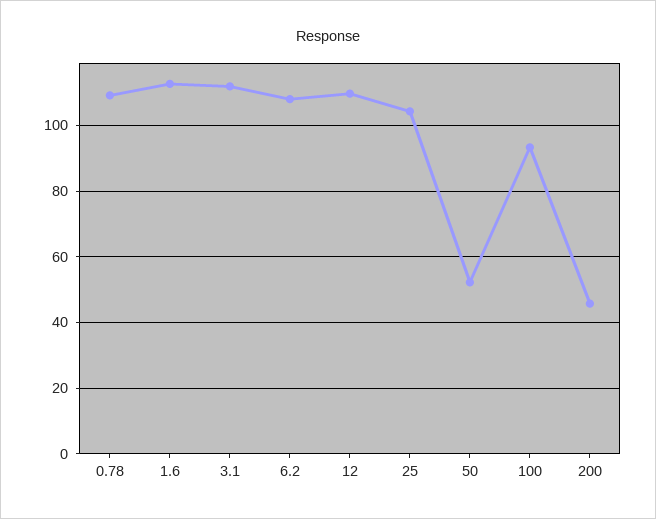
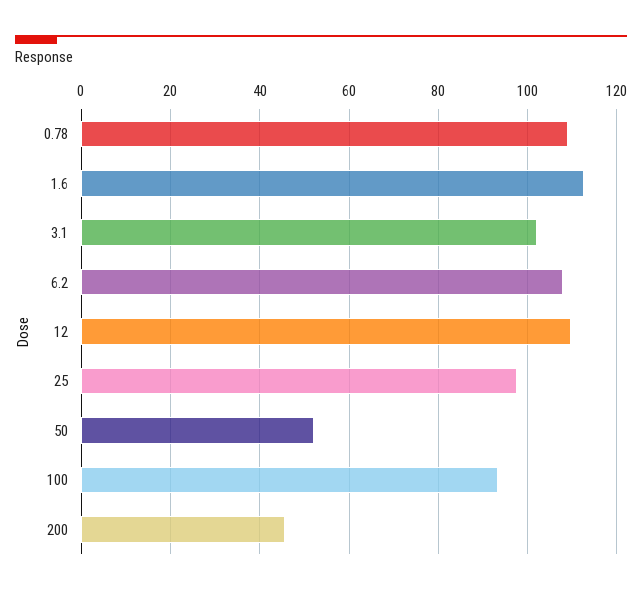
3.1: 112 -> 102
25: 104 -> 98

